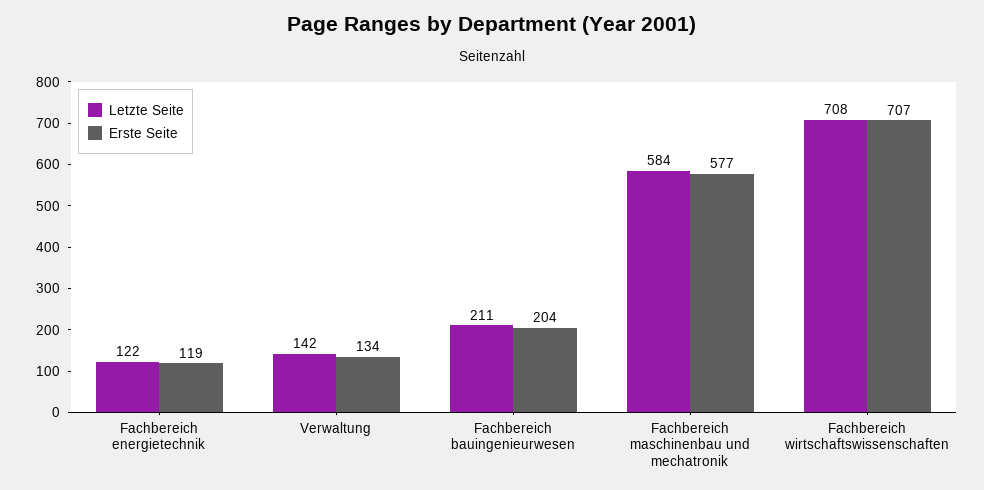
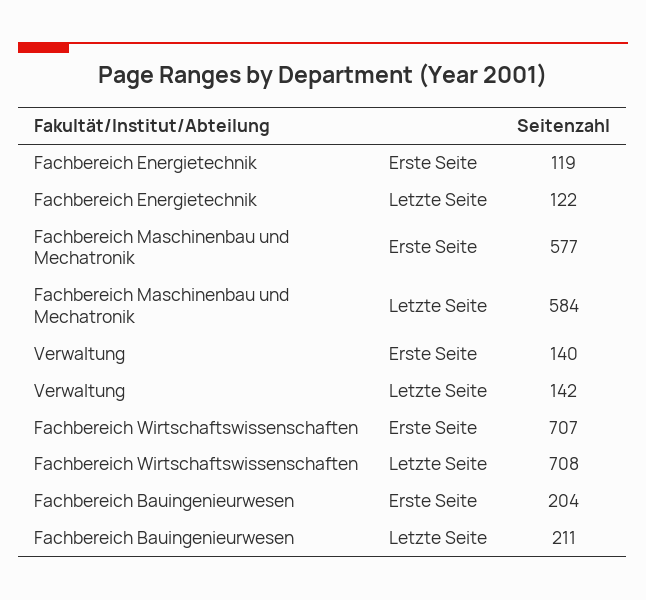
Erste Seite, Verwaltung: 134 -> 140

